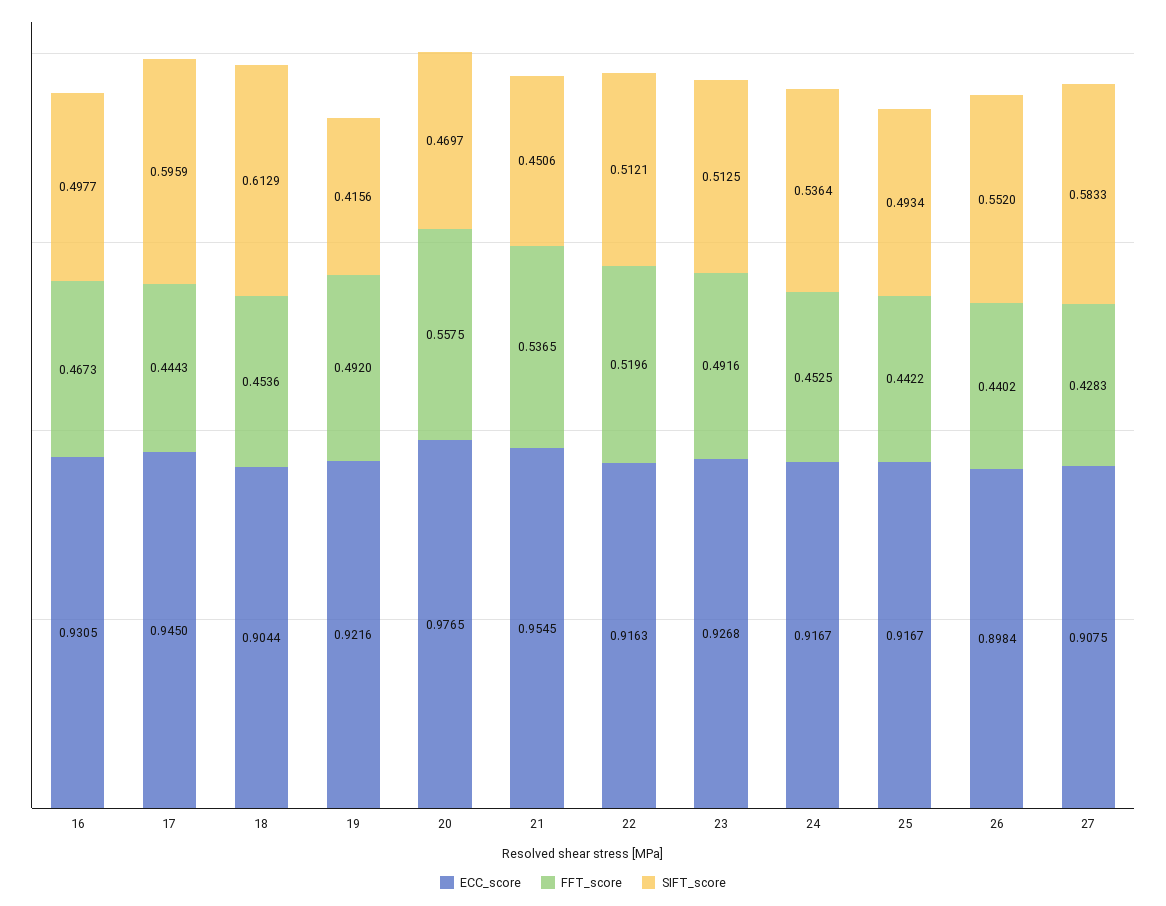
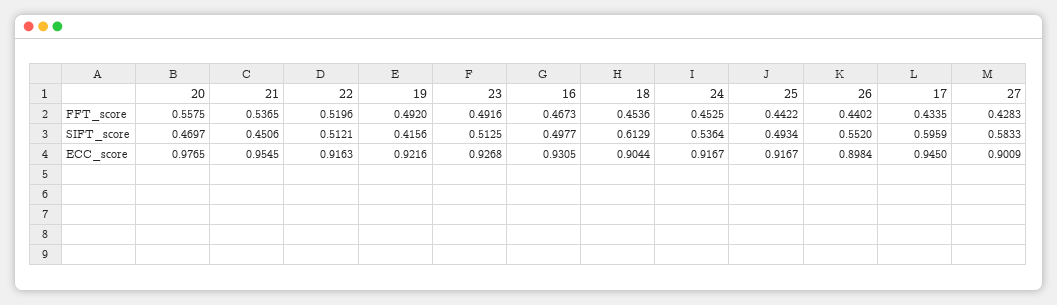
FFT_score, 17: 0.4443 -> 0.4335
ECC_score, 27: 0.9075 -> 0.9009

